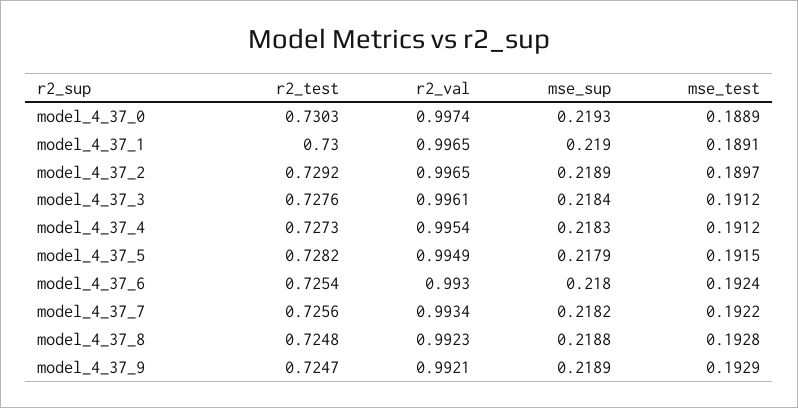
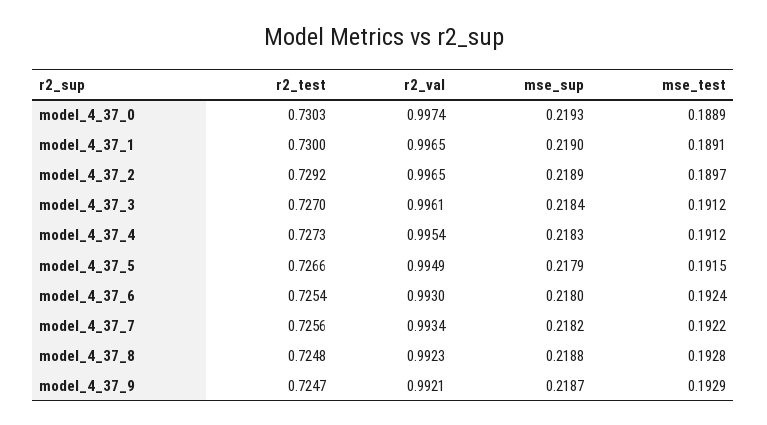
r2_test, model_4_37_3: 0.7276 -> 0.727
r2_test, model_4_37_5: 0.7282 -> 0.7266
mse_sup, model_4_37_9: 0.2189 -> 0.2187

